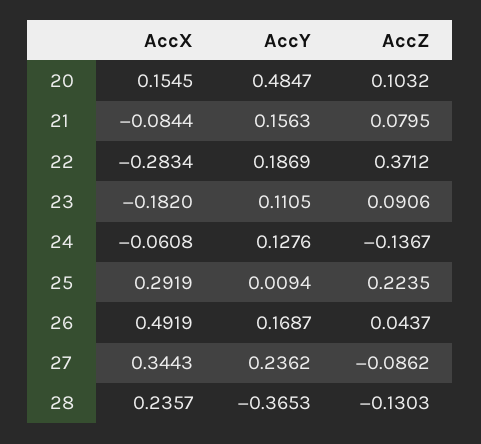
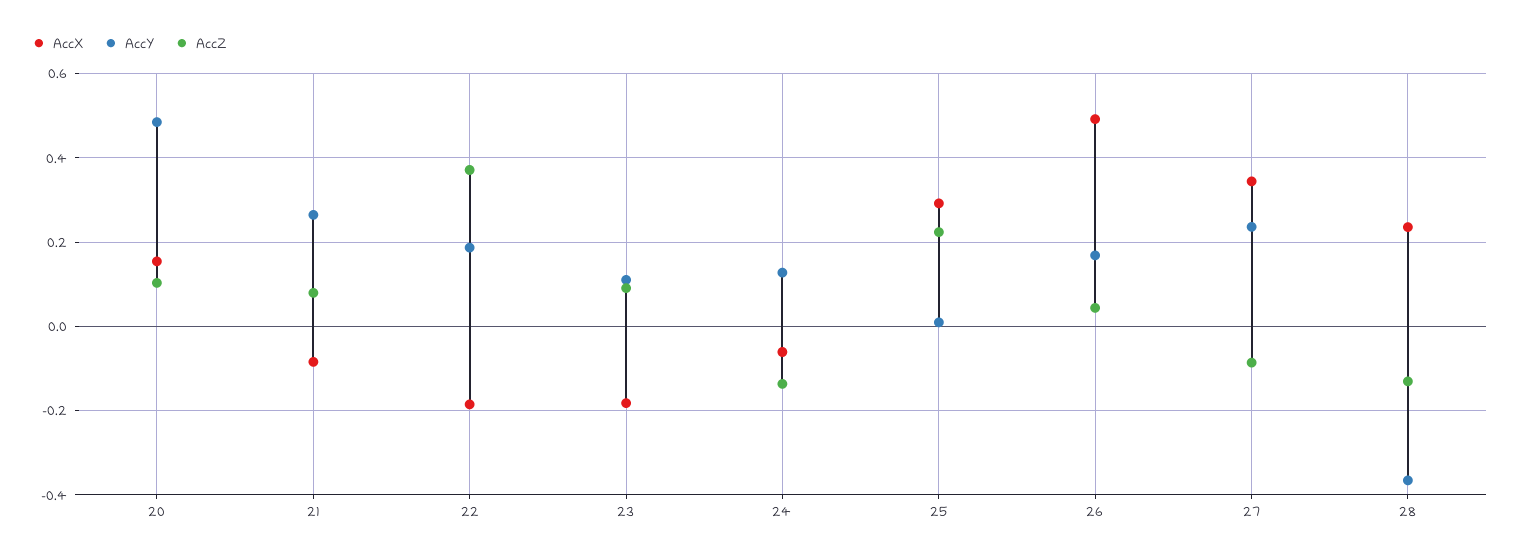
AccY, 21: 0.1563 -> 0.26
AccX, 22: -0.2834 -> -0.18

